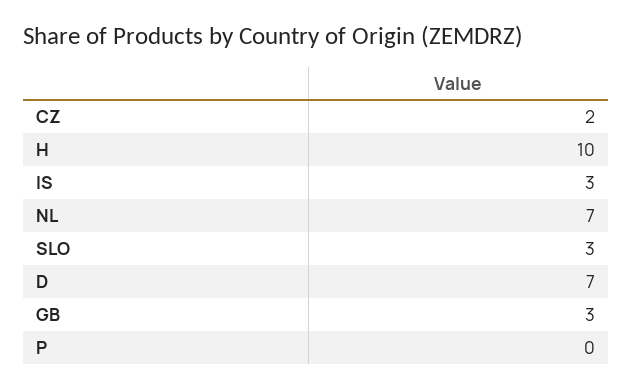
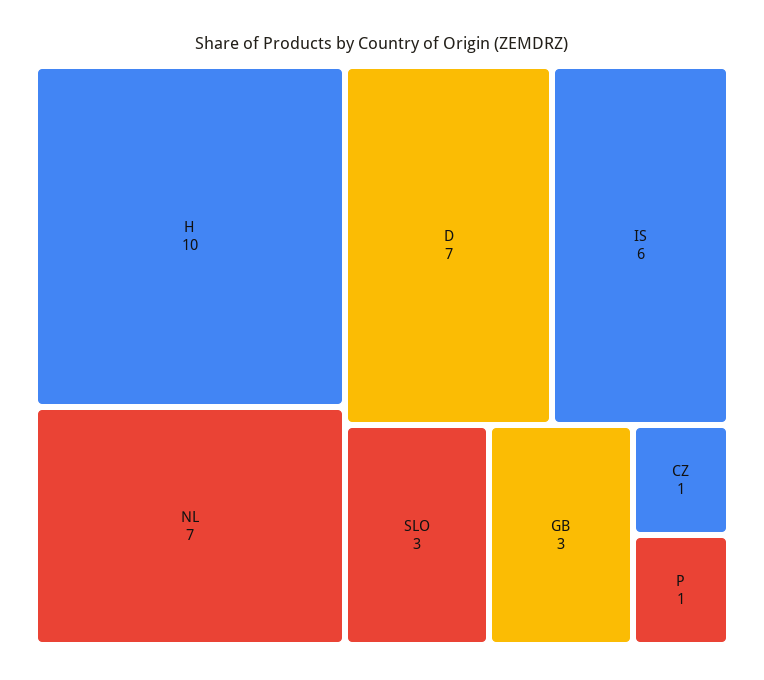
CZ: 2 -> 1
IS: 3 -> 6
P: 0 -> 1

